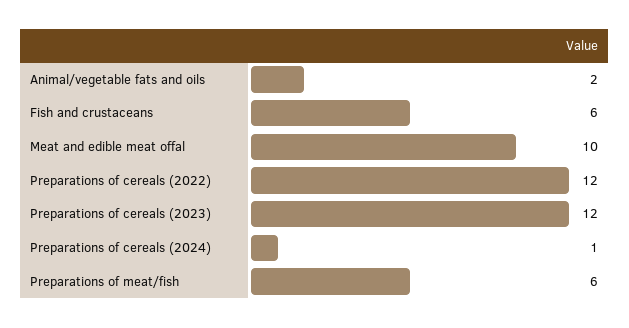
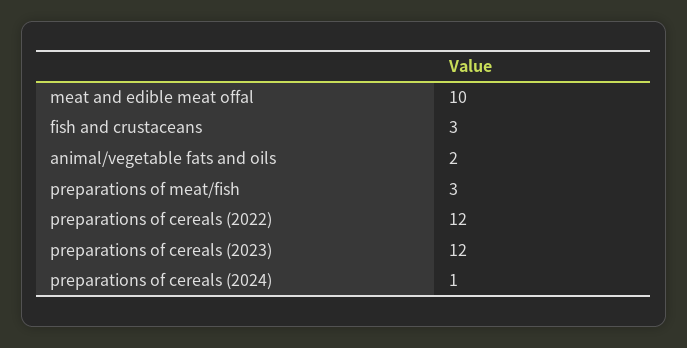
Fish and crustaceans: 6 -> 3
Preparations of meat/fish: 6 -> 3

